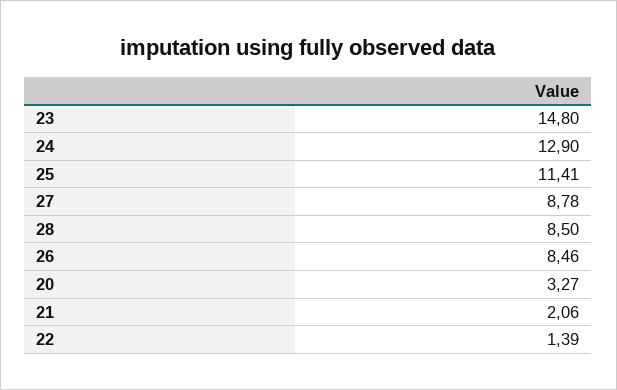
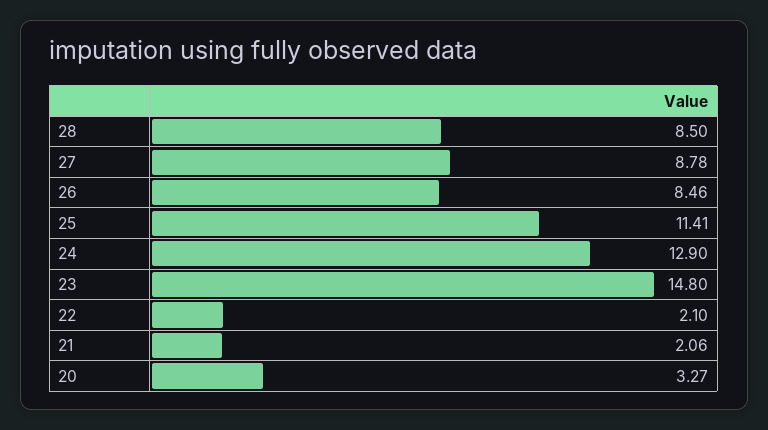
22: 1.39 -> 2.1

